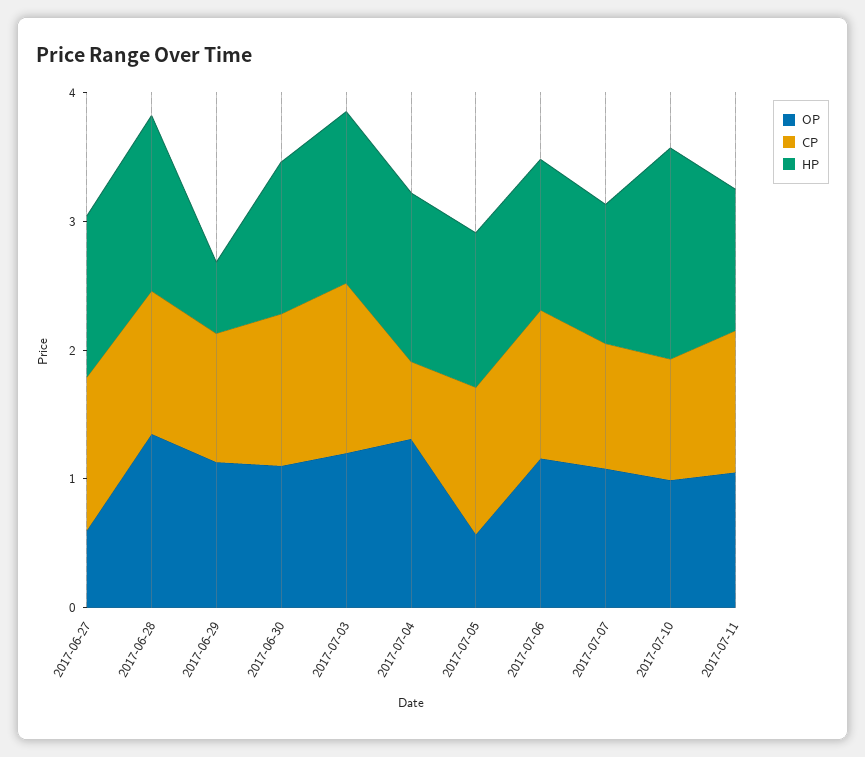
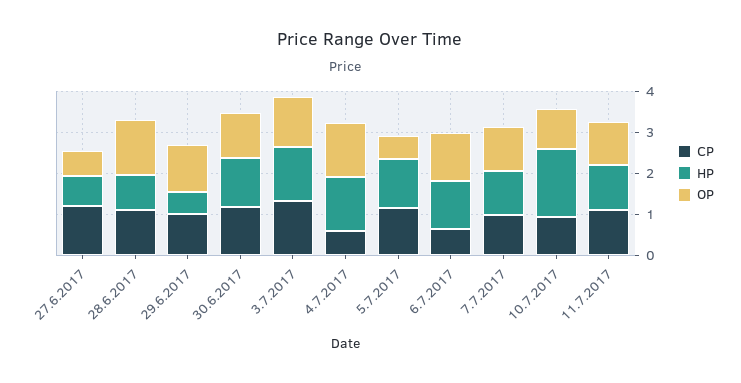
HP, 2017-06-27: 1.2 -> 0.8
HP, 2017-06-28: 1.4 -> 0.8
CP, 2017-07-06: 1.2 -> 0.6

